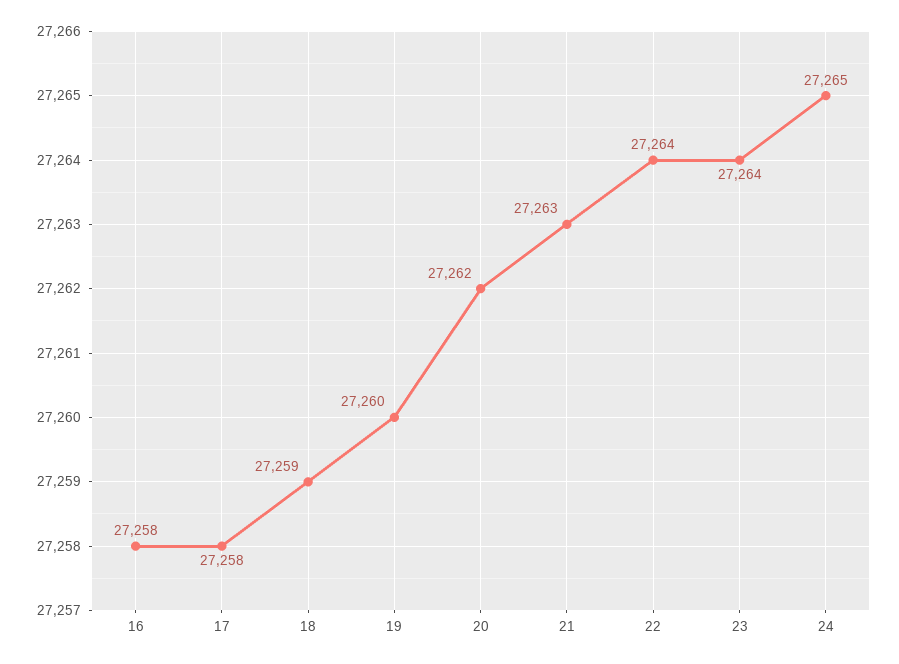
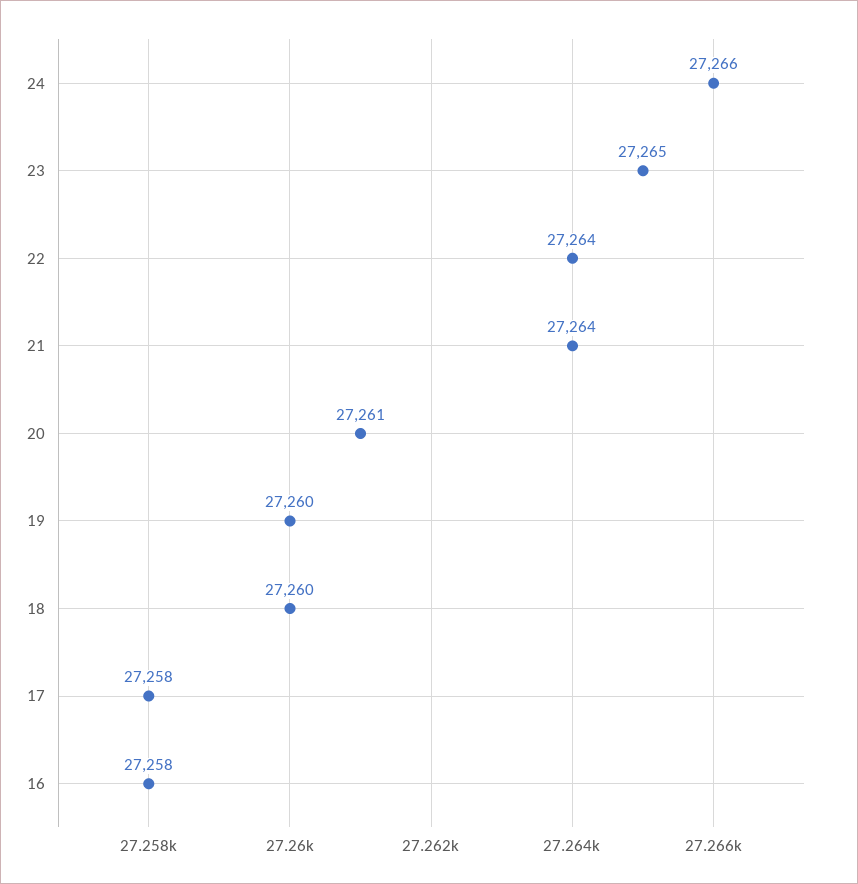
18: 27259 -> 27260
20: 27262 -> 27261
21: 27263 -> 27264
23: 27264 -> 27265
24: 27265 -> 27266

